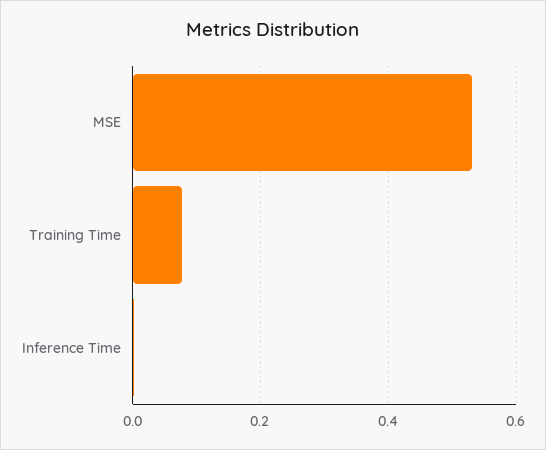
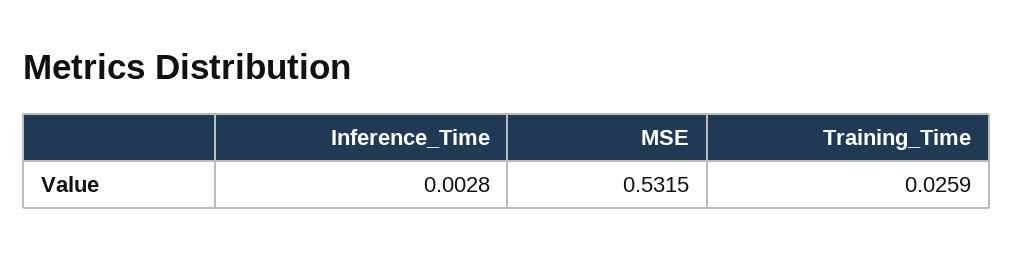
Training Time: 0.08 -> 0.0259

